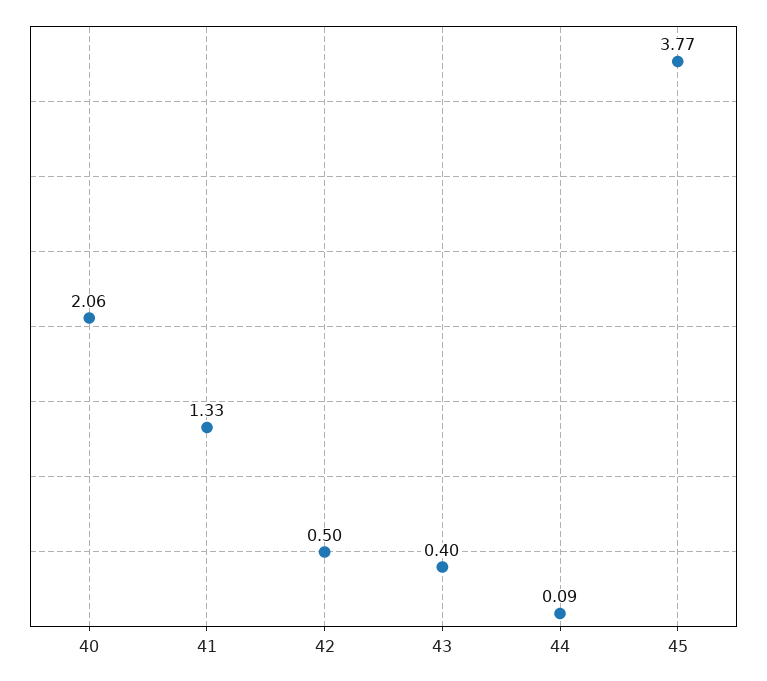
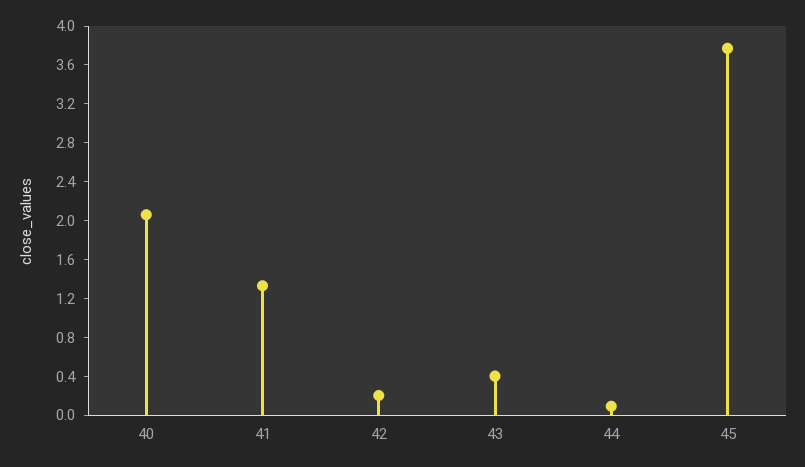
42: 0.5 -> 0.2

